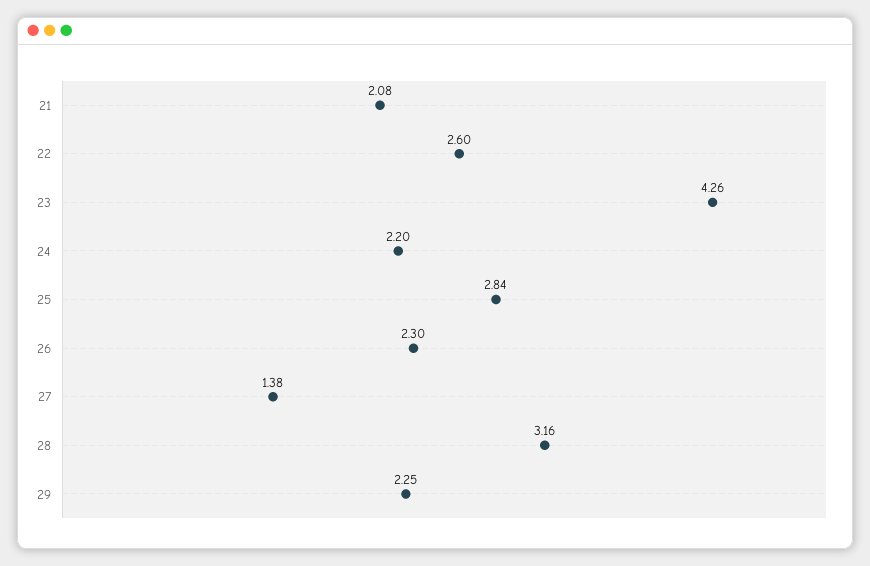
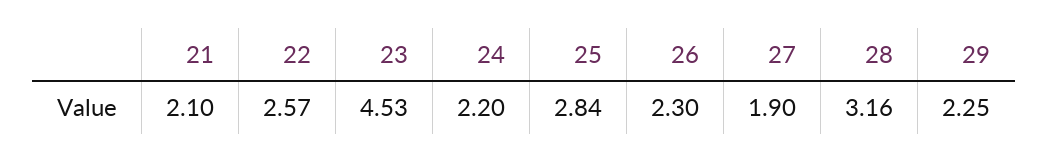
21: 2.08 -> 2.1
22: 2.6 -> 2.57
23: 4.26 -> 4.53
27: 1.38 -> 1.9

